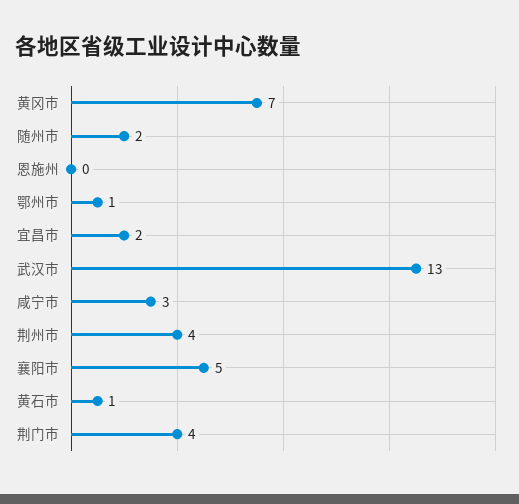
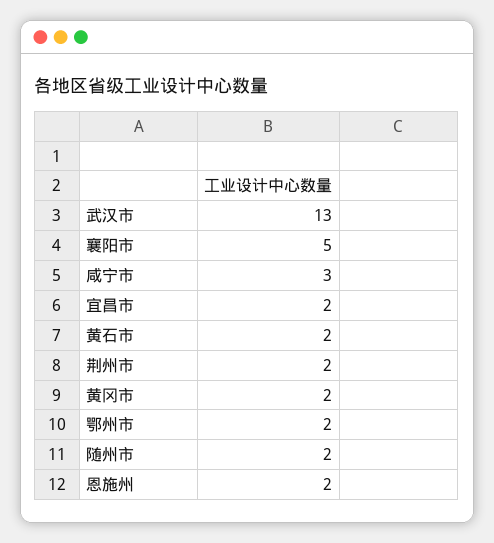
黄冈市: 7 -> 2
恩施州: 0 -> 2
鄂州市: 1 -> 2
荆州市: 4 -> 2
黄石市: 1 -> 2
荆门市: 4 -> none

